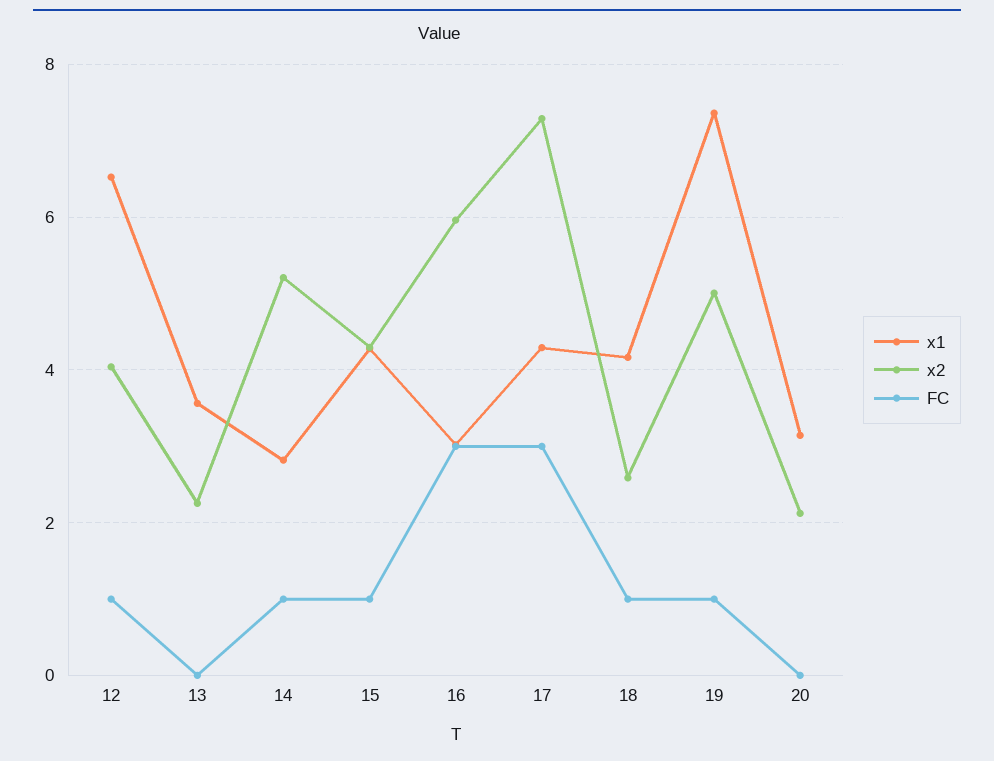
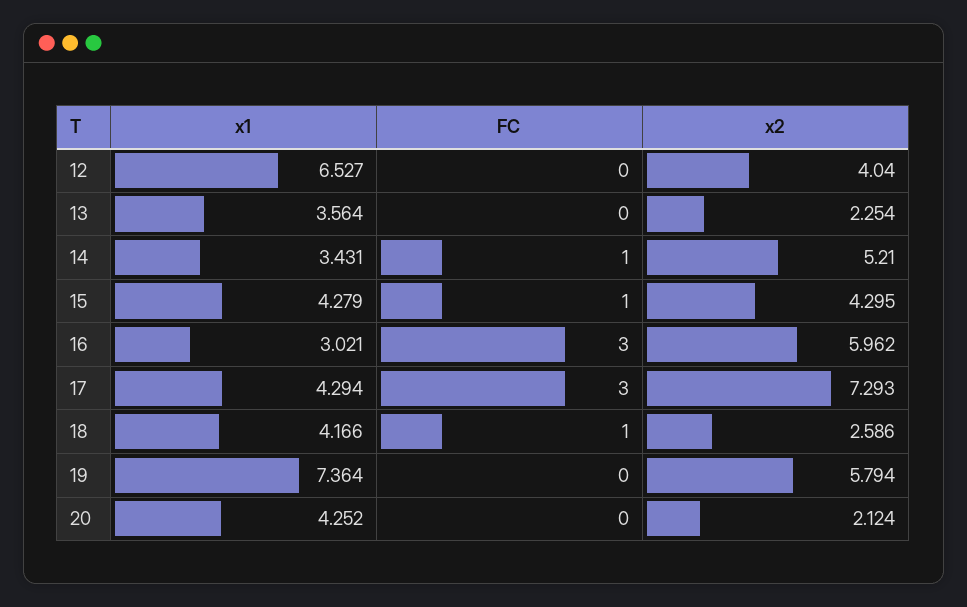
FC, 12: 1 -> 0
x1, 14: 2.8 -> 3.431
x2, 19: 5 -> 5.794
FC, 19: 1 -> 0
x1, 20: 3.2 -> 4.252

